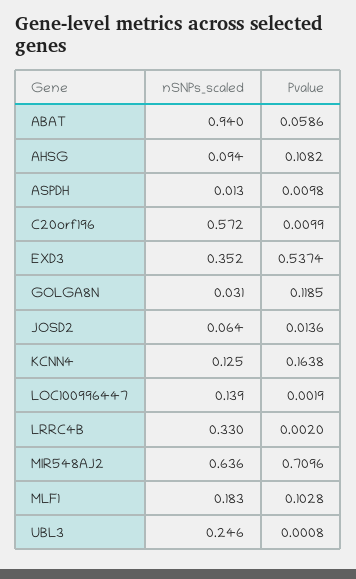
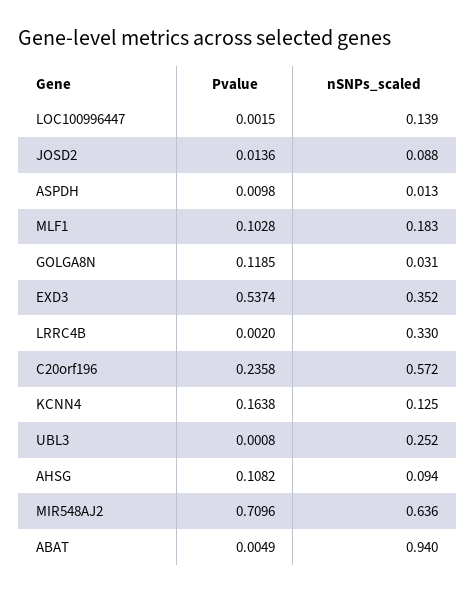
Pvalue, ABAT: 0.0586 -> 0.0049
Pvalue, C20orf196: 0.0099 -> 0.2358
nSNPs_scaled, JOSD2: 0.064 -> 0.088
Pvalue, LOC100996447: 0.0019 -> 0.0015
nSNPs_scaled, UBL3: 0.246 -> 0.252

